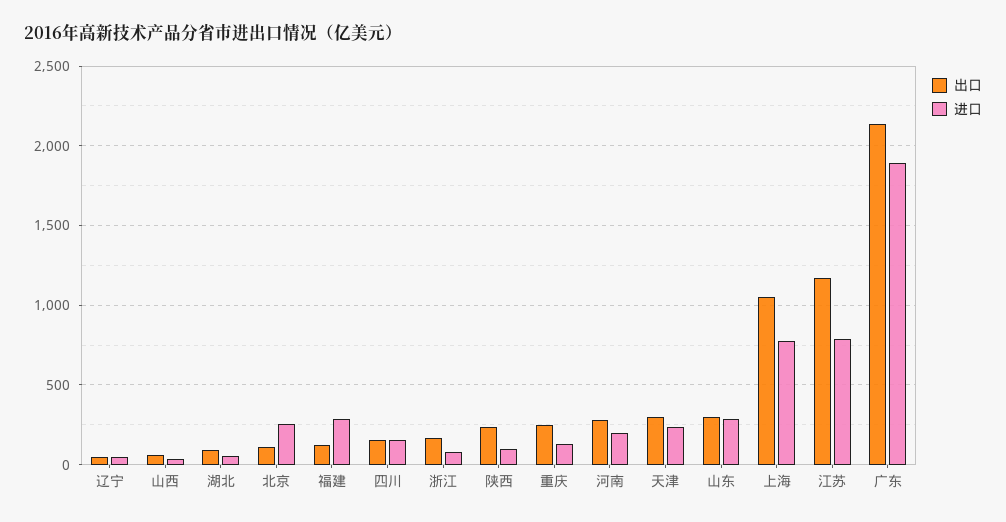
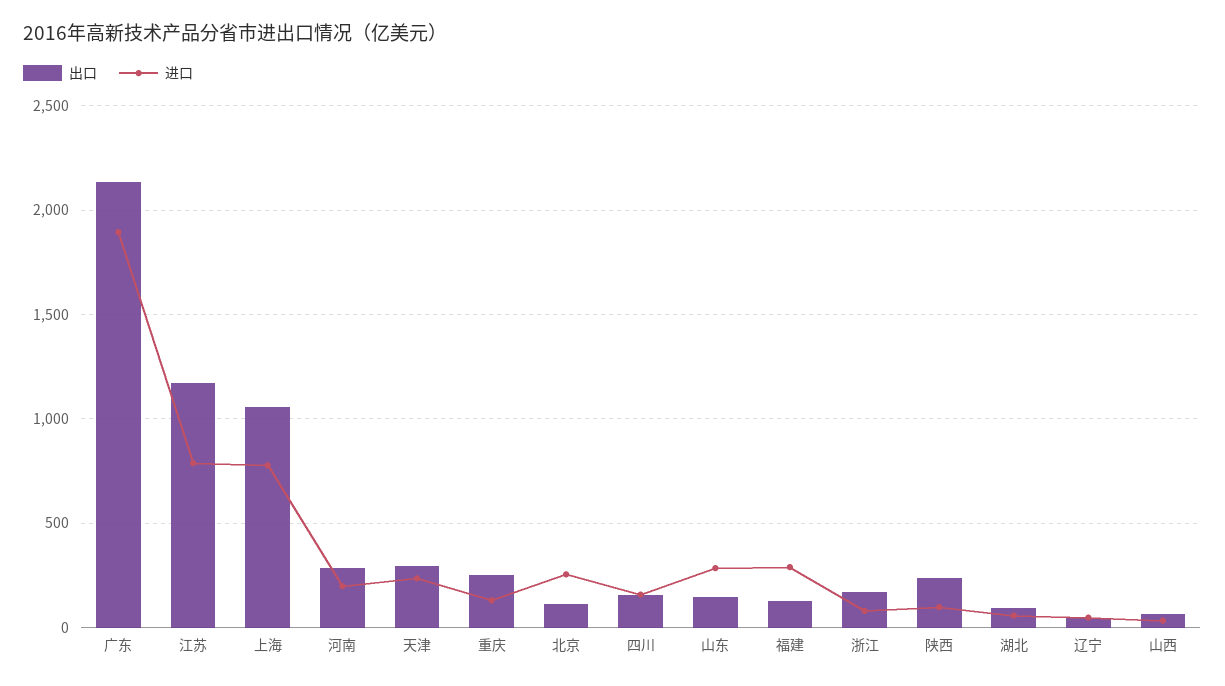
出口, 山东: 300 -> 150

